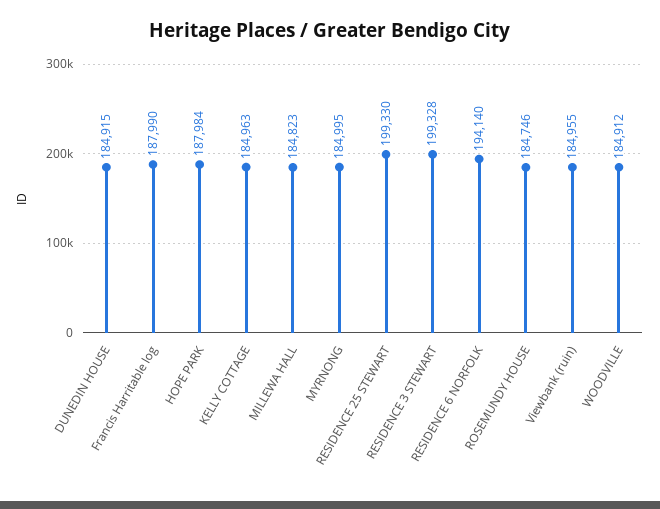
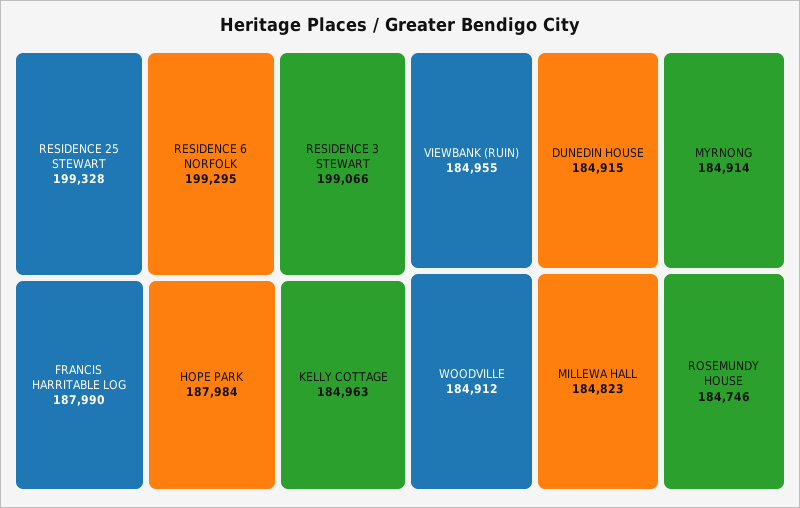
MYRNONG: 184995 -> 184914
RESIDENCE 25 STEWART: 199330 -> 199328
RESIDENCE 3 STEWART: 199328 -> 199066
RESIDENCE 6 NORFOLK: 194140 -> 199295

